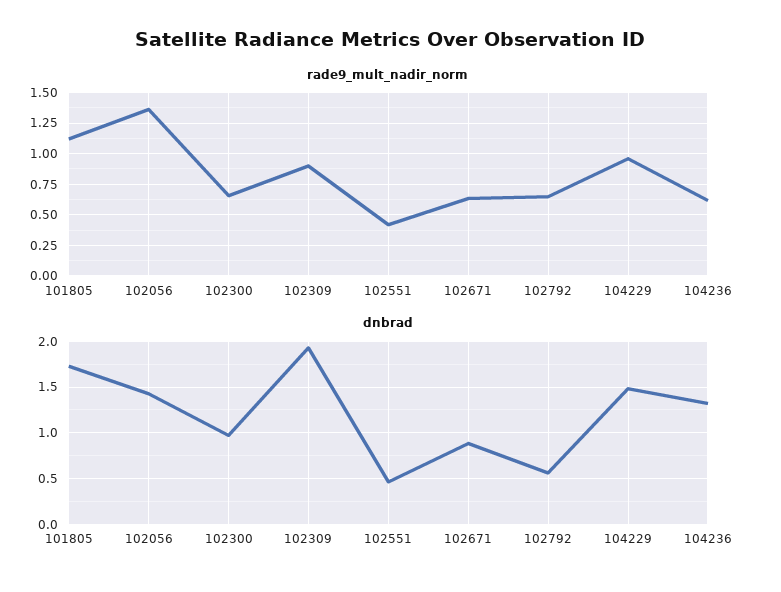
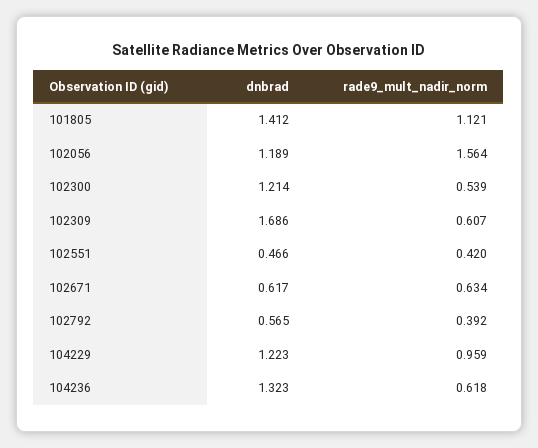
rade9_mult_nadir_norm, 102056: 1.35 -> 1.564
rade9_mult_nadir_norm, 102300: 0.65 -> 0.539
rade9_mult_nadir_norm, 102309: 0.9 -> 0.607
rade9_mult_nadir_norm, 102792: 0.65 -> 0.392
dnbrad, 101805: 1.7 -> 1.412
dnbrad, 102056: 1.4 -> 1.189
dnbrad, 102300: 1 -> 1.214
dnbrad, 102309: 1.9 -> 1.686
dnbrad, 102671: 0.9 -> 0.617
dnbrad, 104229: 1.5 -> 1.223

